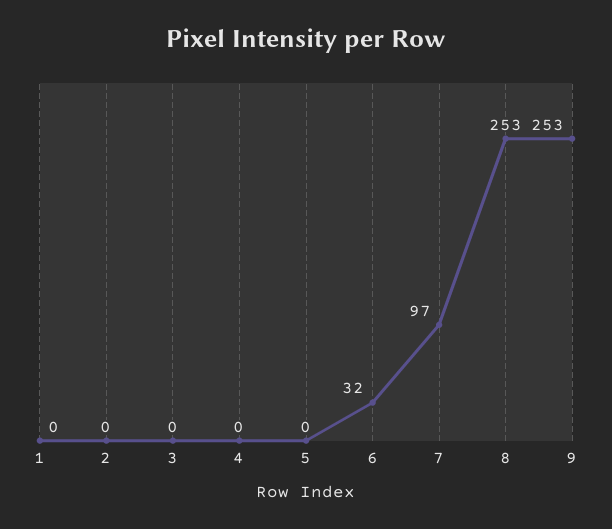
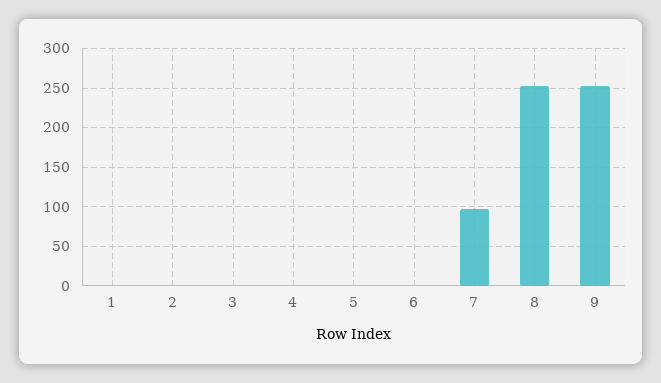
6: 32 -> 0

